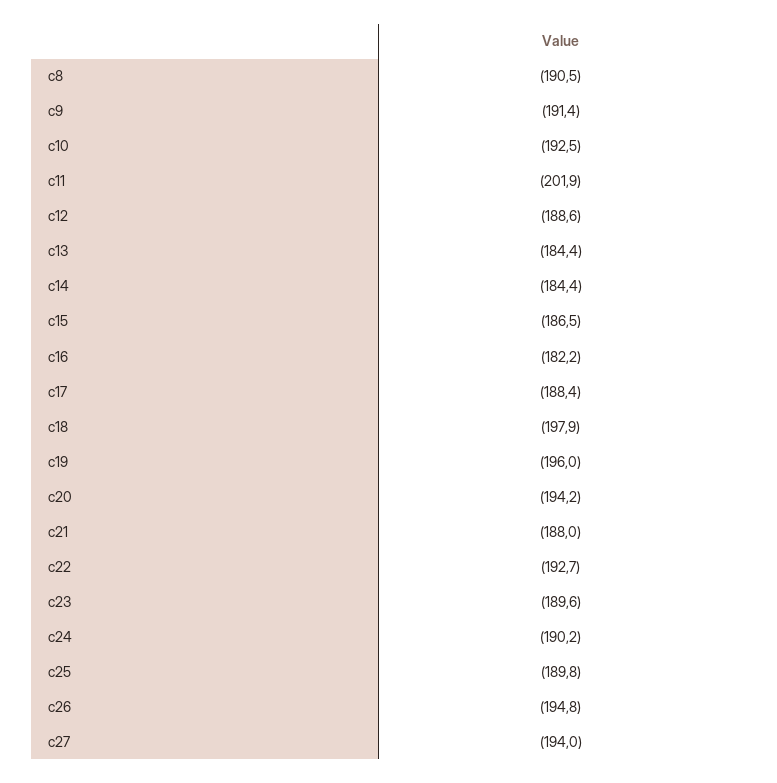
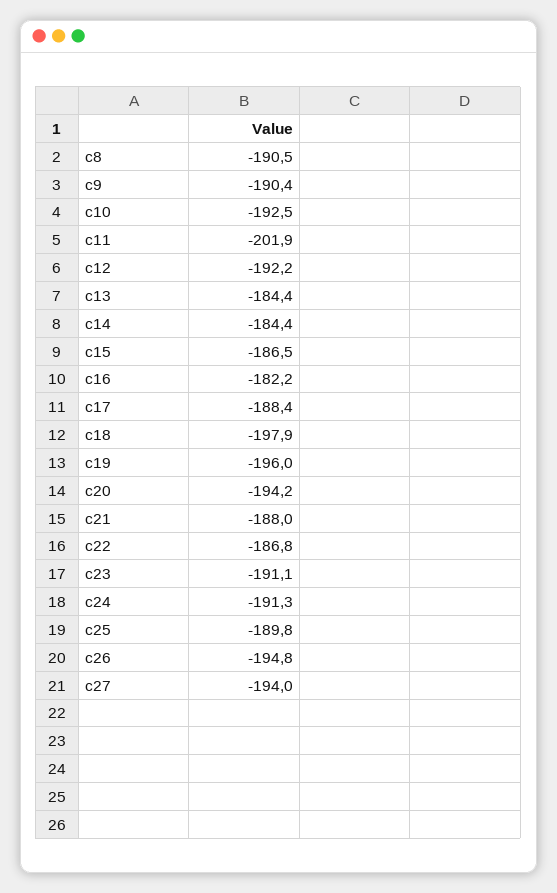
c9: -191.4 -> -190.4
c12: -188.6 -> -192.2
c22: -192.7 -> -186.8
c23: -189.6 -> -191.1
c24: -190.2 -> -191.3

